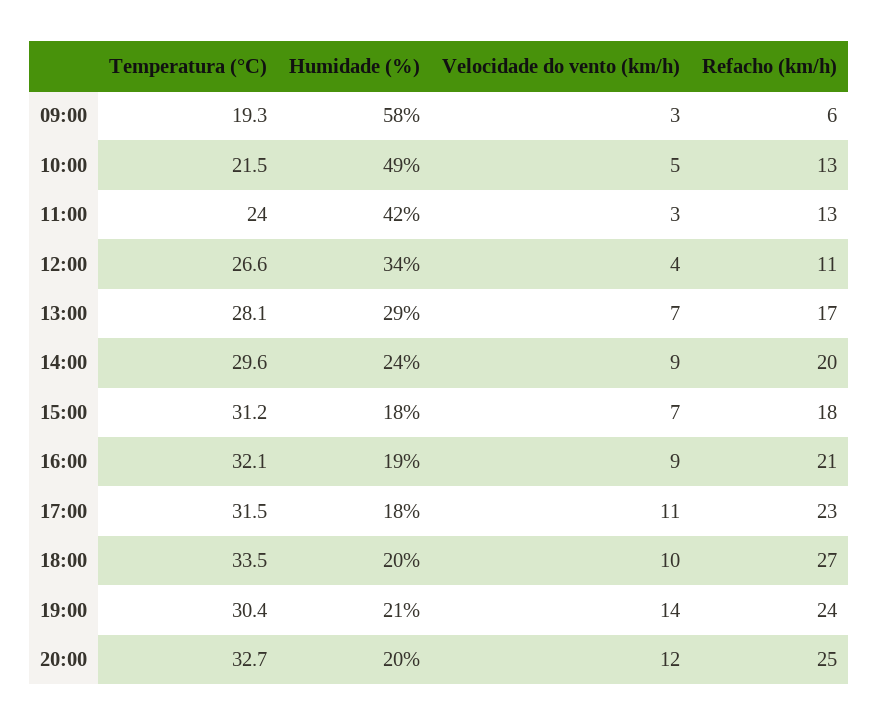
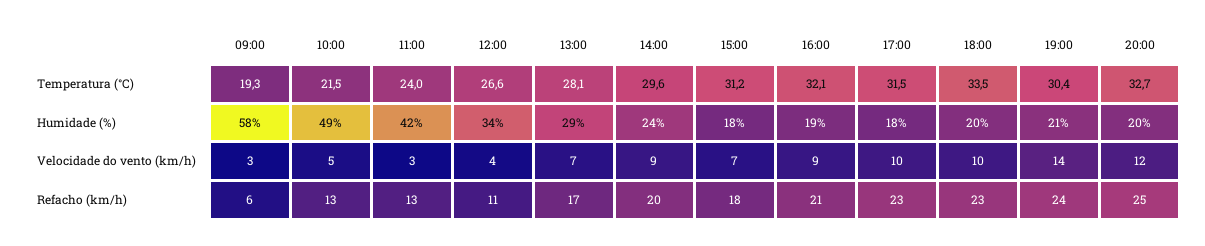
Velocidade do vento (km/h), 17:00: 11 -> 10
Refacho (km/h), 18:00: 27 -> 23

